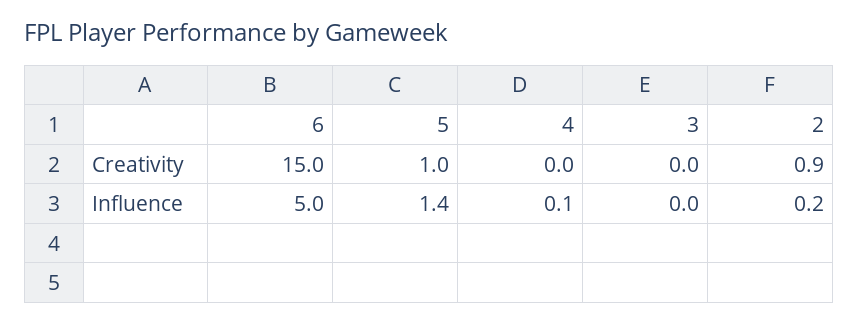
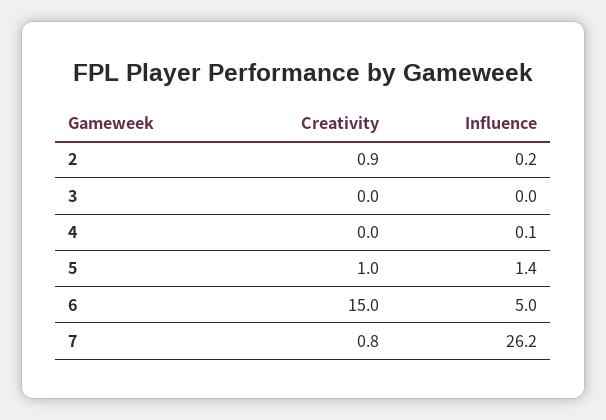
7, Creativity: none -> 0.8
7, Influence: none -> 26.2

